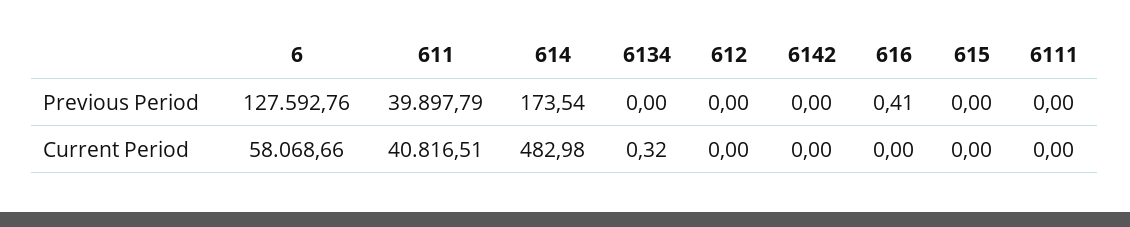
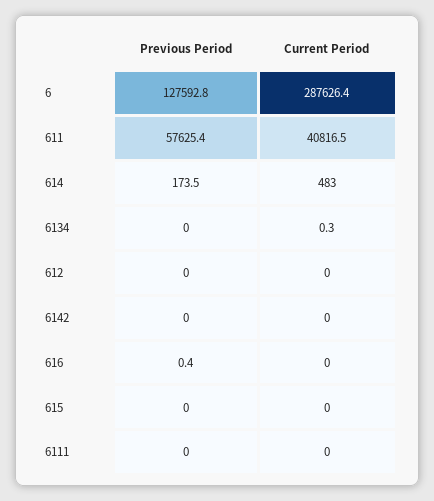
611, Previous Period: 39897.79 -> 57625.4
6, Current Period: 58068.66 -> 287626.4

